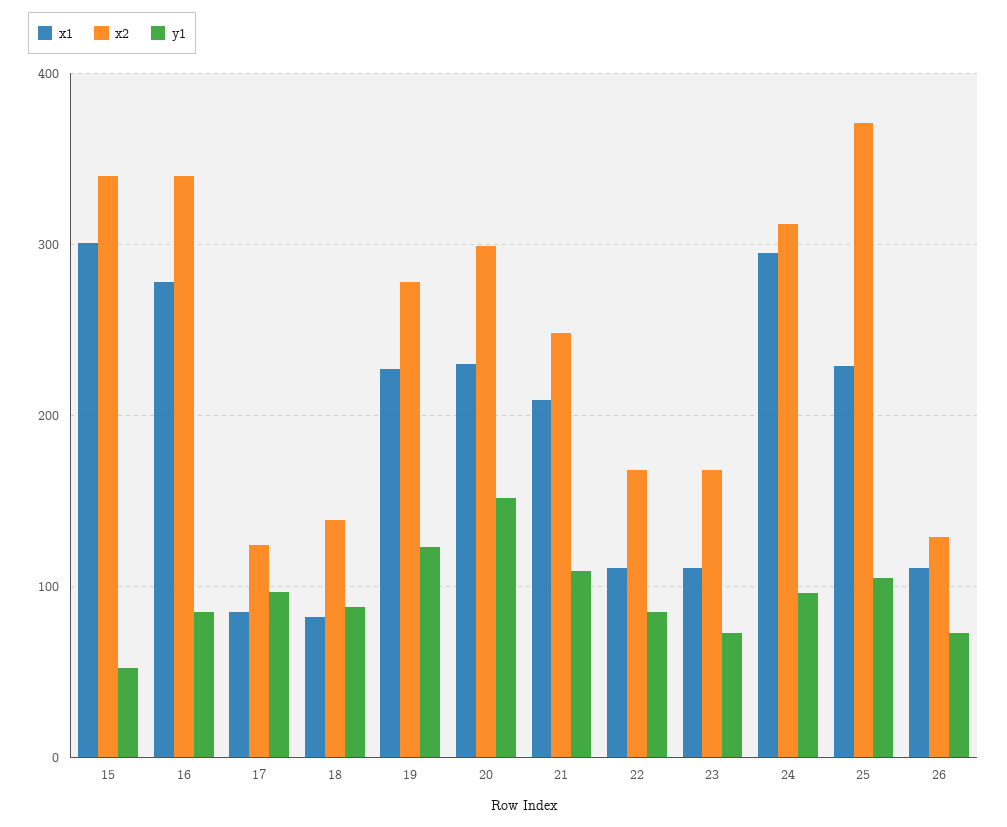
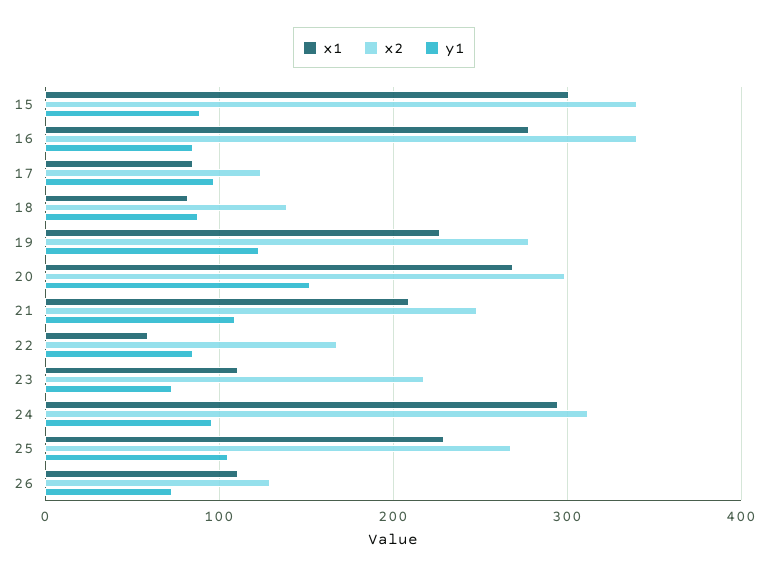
y1, 15: 50 -> 90
x1, 20: 230 -> 270
x1, 22: 110 -> 60
x2, 23: 170 -> 220
x2, 25: 370 -> 270

